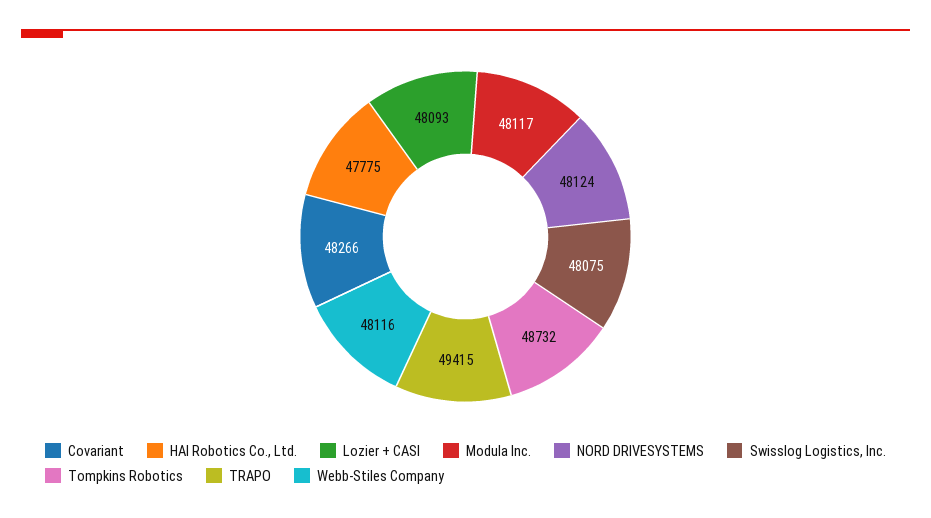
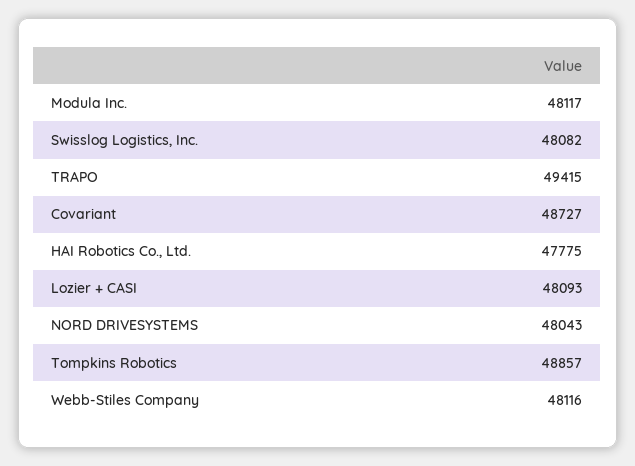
Covariant: 48266 -> 48727
NORD DRIVESYSTEMS: 48124 -> 48043
Swisslog Logistics, Inc.: 48075 -> 48082
Tompkins Robotics: 48732 -> 48857

